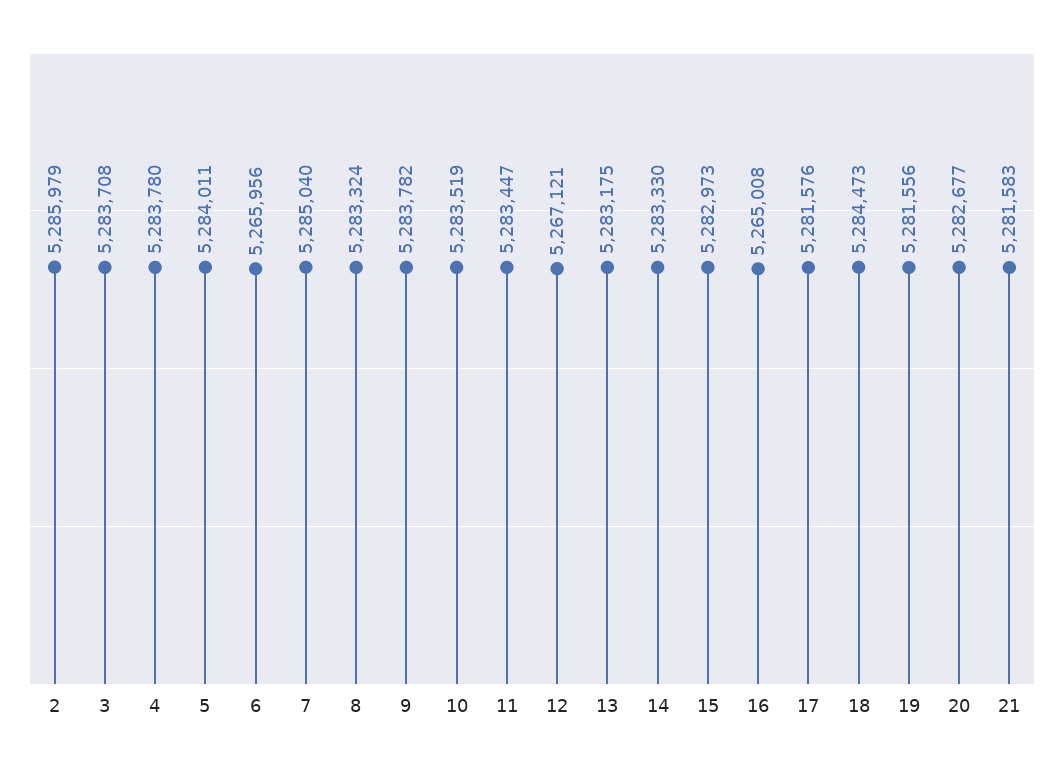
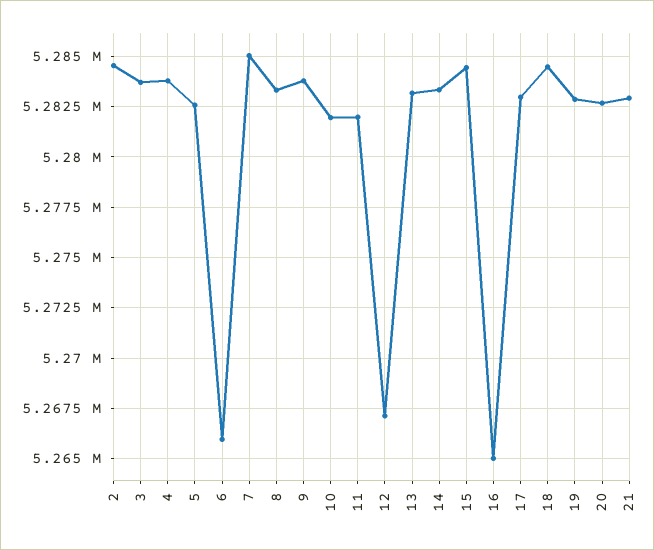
2: 5285979 -> 5284500
5: 5284011 -> 5282500
10: 5283519 -> 5282000
11: 5283447 -> 5282000
15: 5282973 -> 5284500
17: 5281576 -> 5283000
19: 5281556 -> 5283000
21: 5281583 -> 5283000

